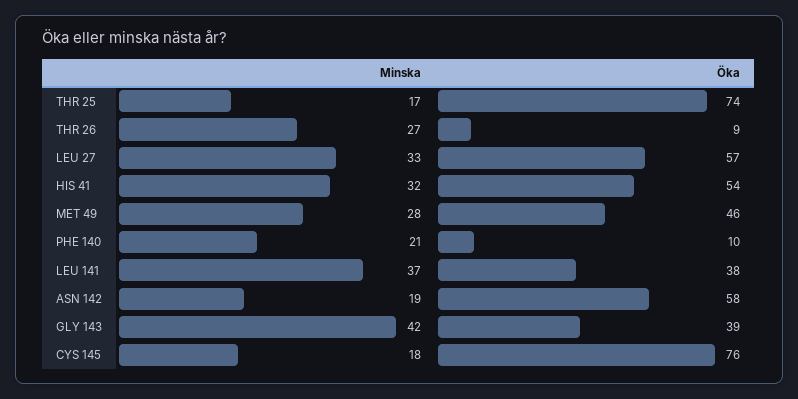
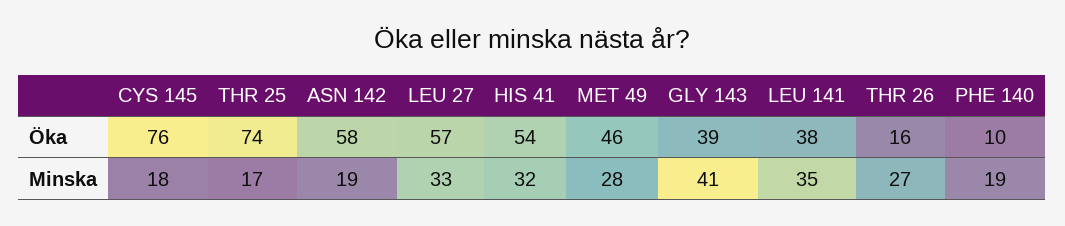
Öka, THR 26: 9 -> 16
Minska, PHE 140: 21 -> 19
Minska, LEU 141: 37 -> 35
Minska, GLY 143: 42 -> 41

